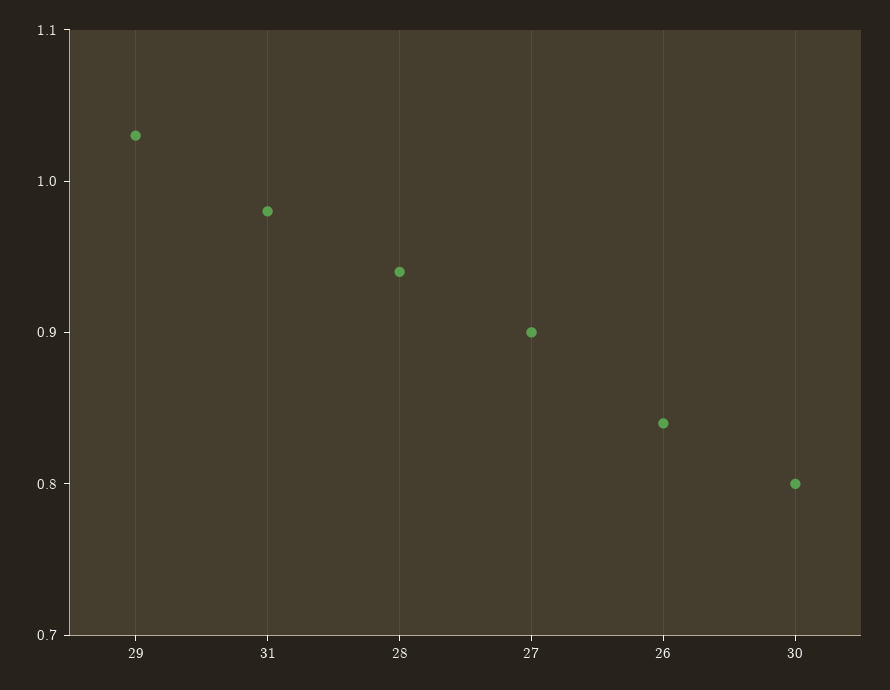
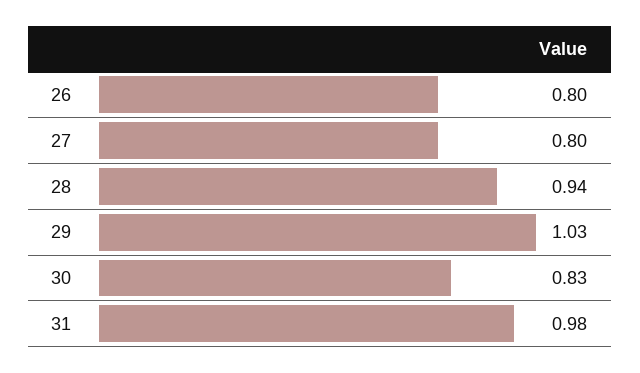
27: 0.9 -> 0.8
26: 0.84 -> 0.8
30: 0.8 -> 0.83

